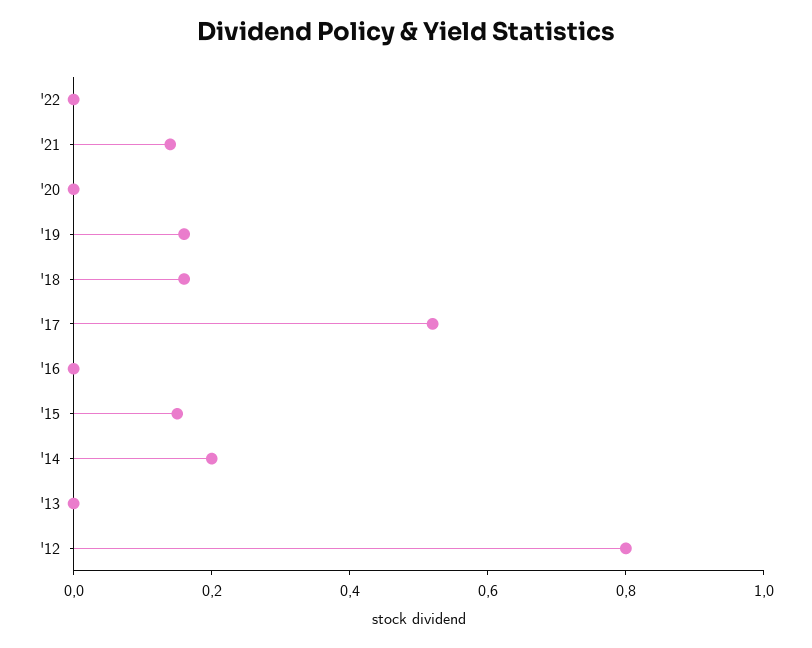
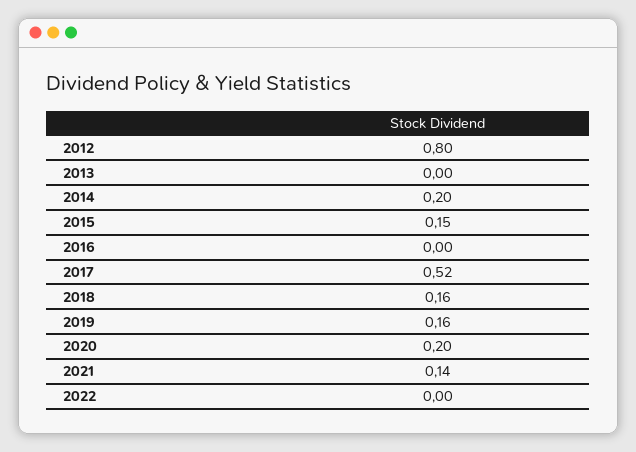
'20: 0 -> 0.2

